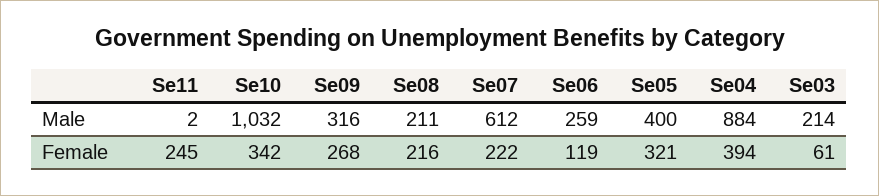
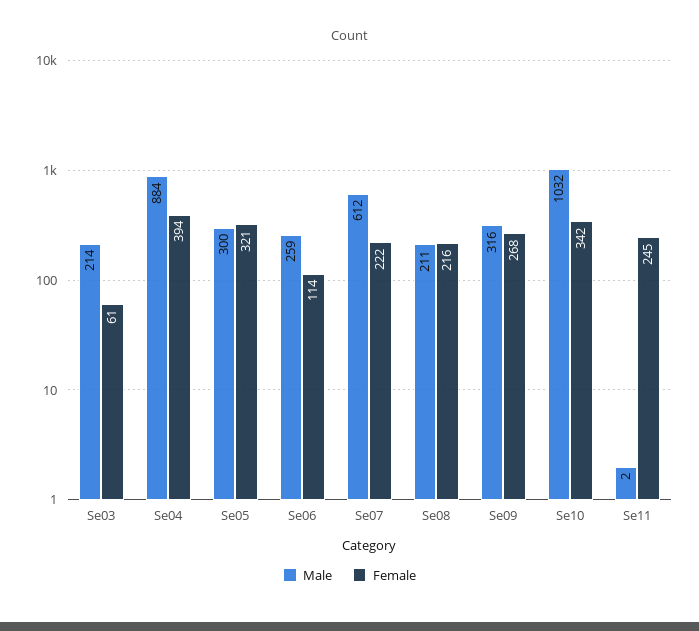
Male, Se05: 400 -> 300
Female, Se06: 119 -> 114

